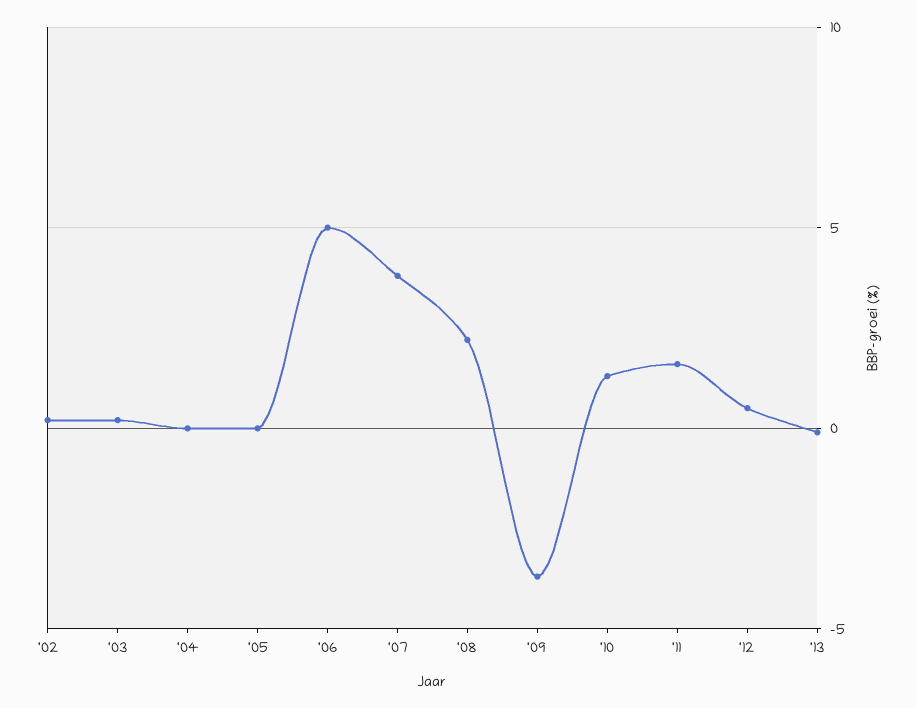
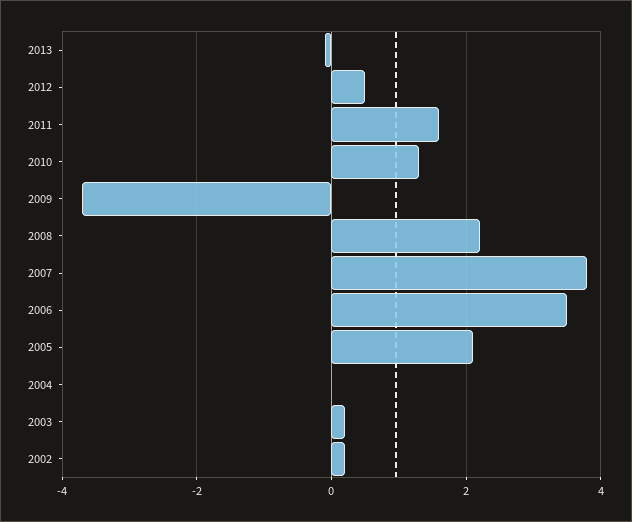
'05: 0 -> 2
'06: 5 -> 3.5

